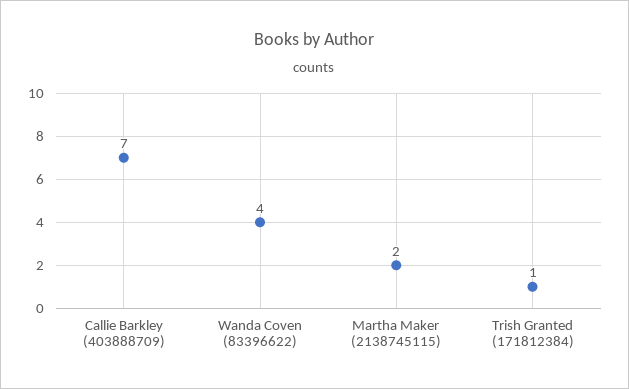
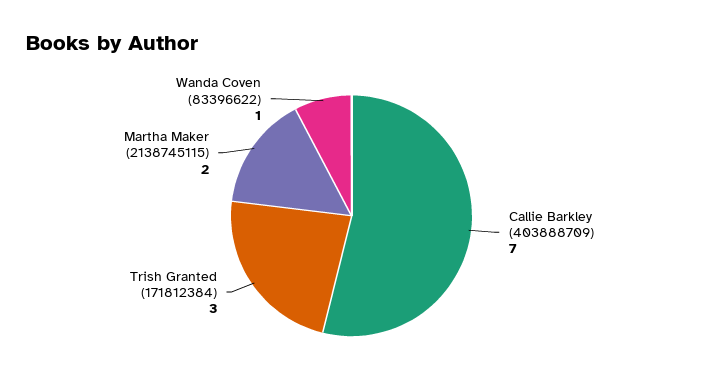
Wanda Coven (83396622): 4 -> 1
Trish Granted (171812384): 1 -> 3

